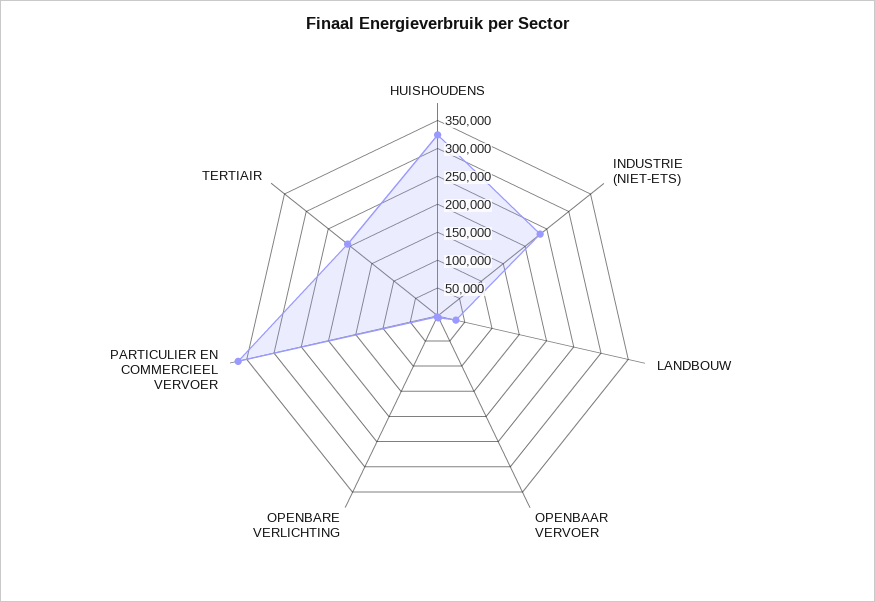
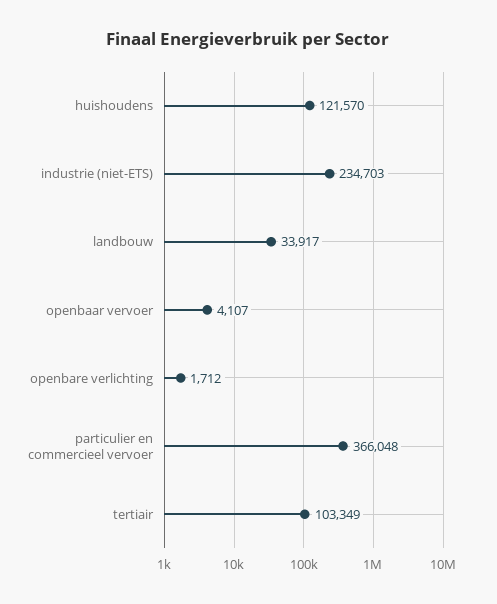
HUISHOUDENS: 325000 -> 121570
TERTIAIR: 200000 -> 103349

